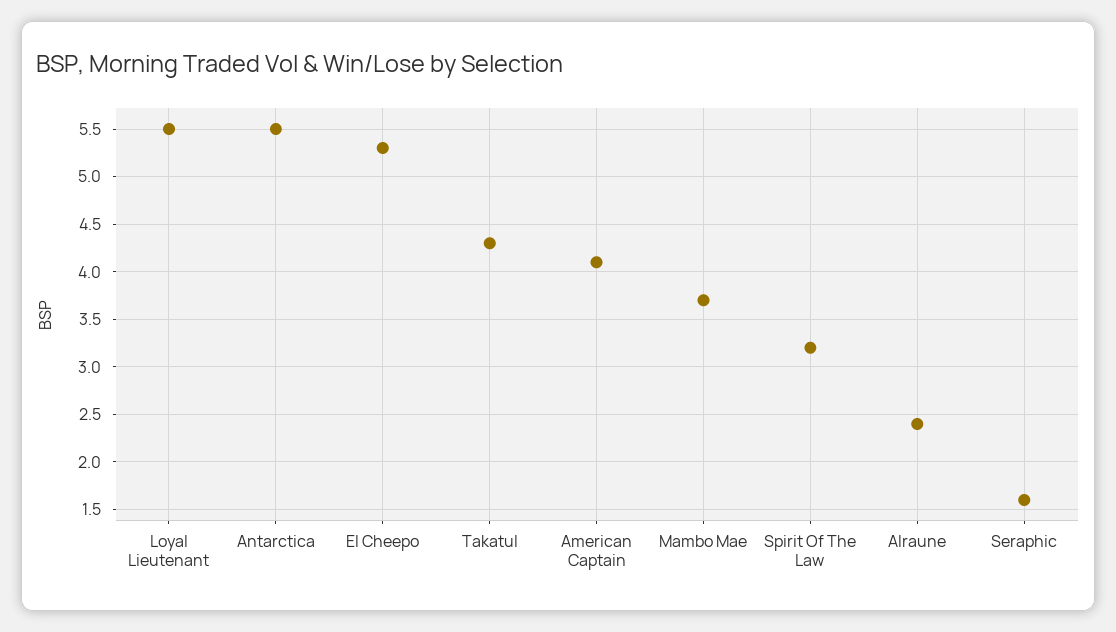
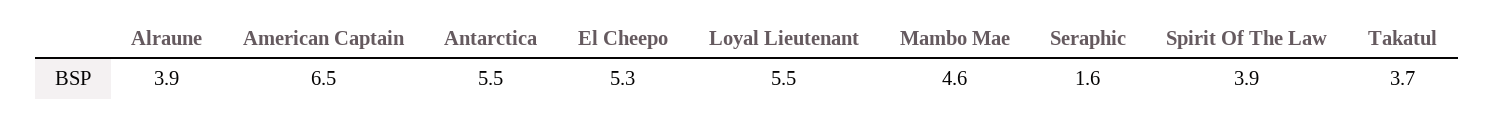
Takatul: 4.3 -> 3.7
American Captain: 4.1 -> 6.5
Mambo Mae: 3.7 -> 4.6
Spirit Of The Law: 3.2 -> 3.9
Alraune: 2.4 -> 3.9

